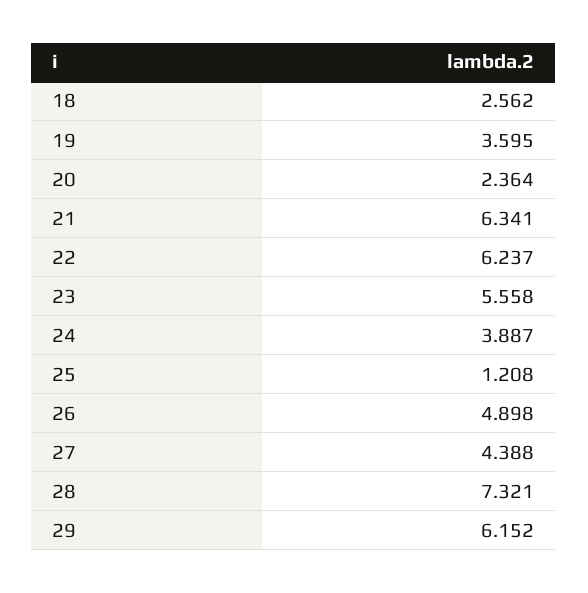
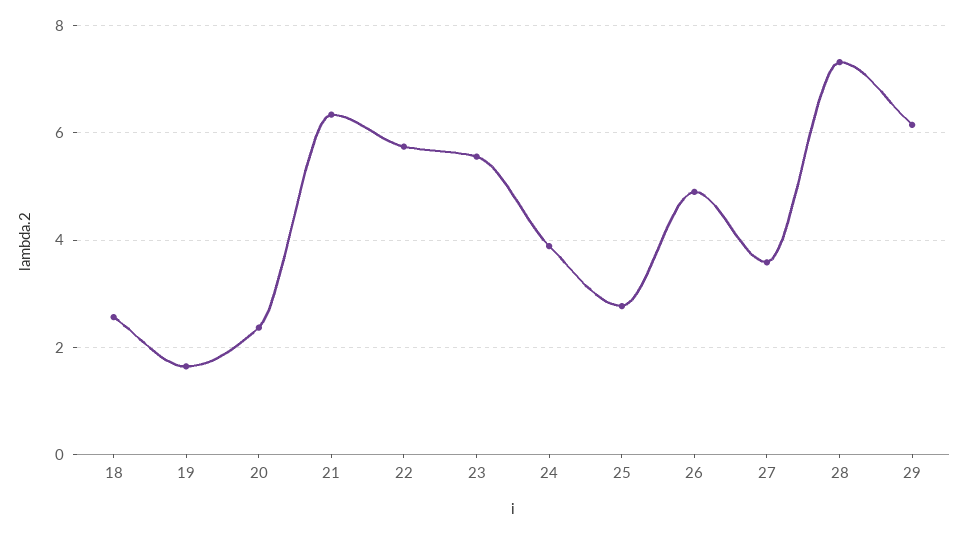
19: 3.595 -> 1.6
22: 6.237 -> 5.8
25: 1.208 -> 2.8
27: 4.388 -> 3.6

